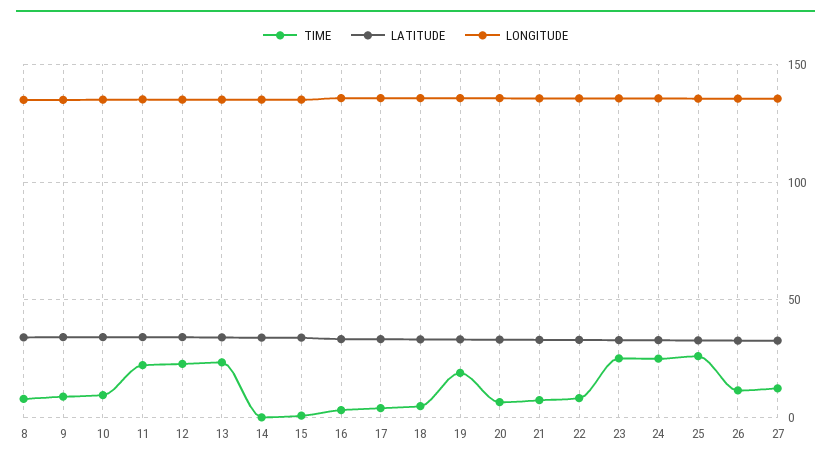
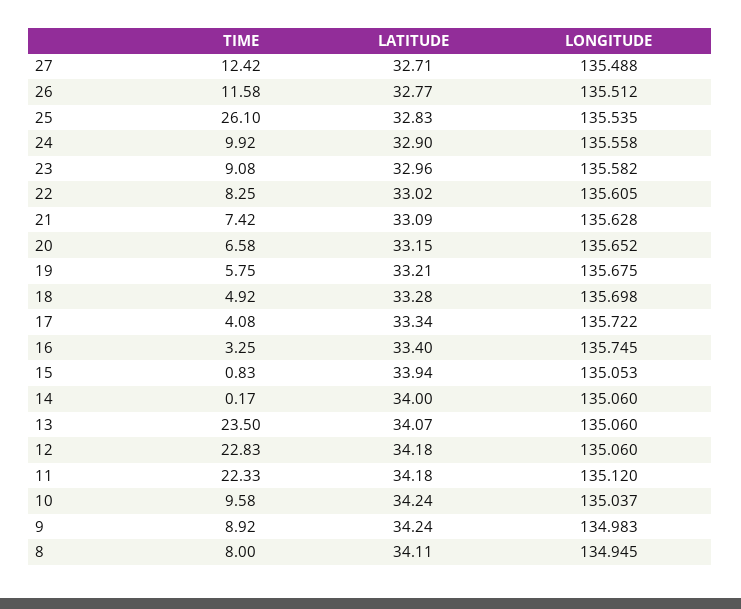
TIME, 19: 20 -> 5.75
TIME, 23: 25 -> 9.08
TIME, 24: 25 -> 9.92

